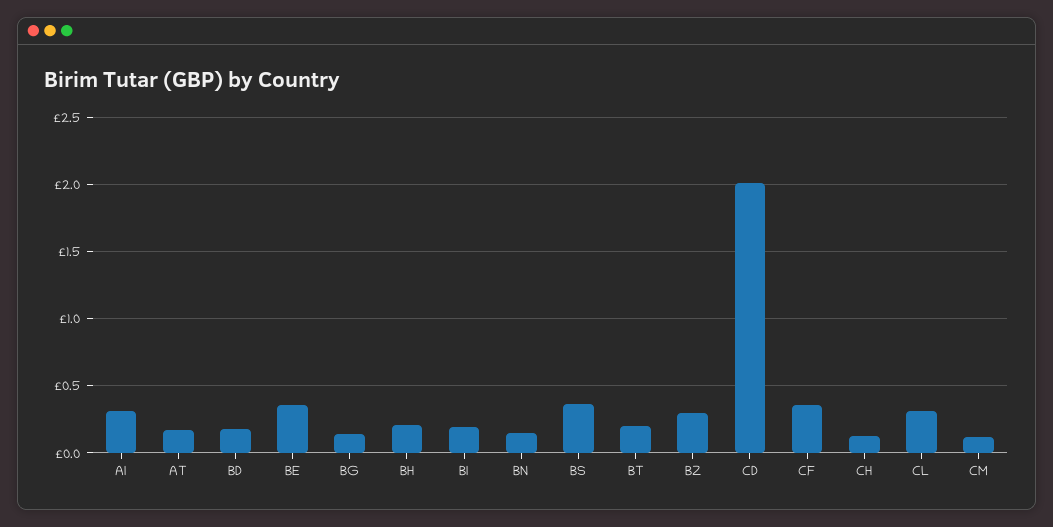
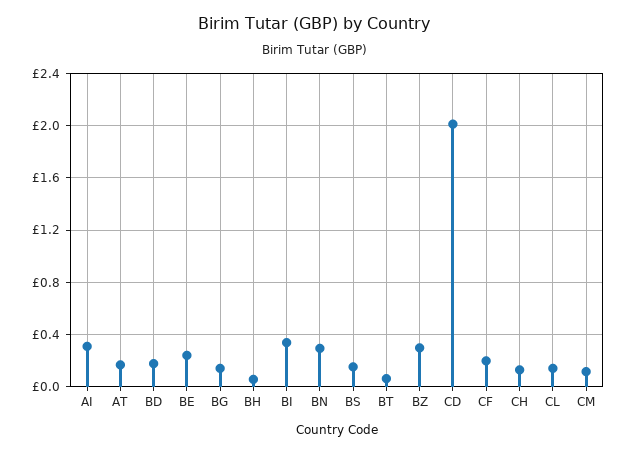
BE: 0.35 -> 0.25
BH: 0.2 -> 0.05
BI: 0.2 -> 0.35
BN: 0.15 -> 0.3
BS: 0.35 -> 0.15
BT: 0.2 -> 0.05
CF: 0.35 -> 0.2
CL: 0.3 -> 0.15

